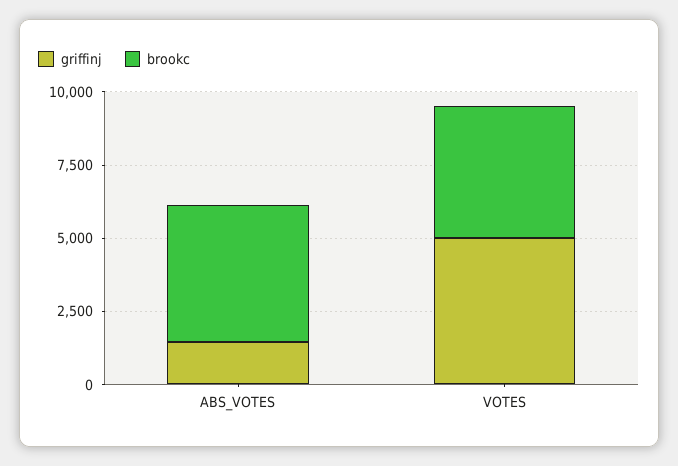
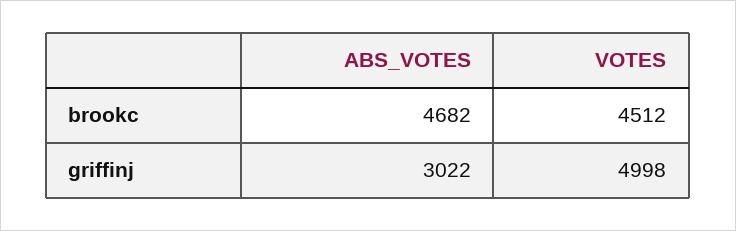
griffinj, ABS_VOTES: 1500 -> 3022

